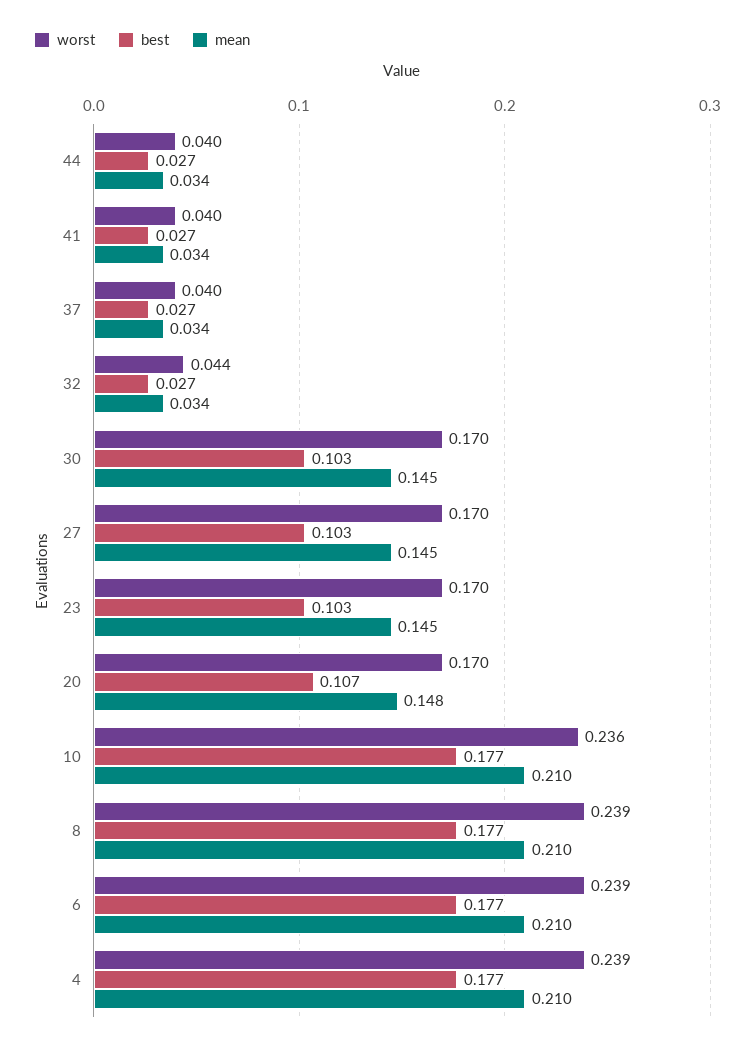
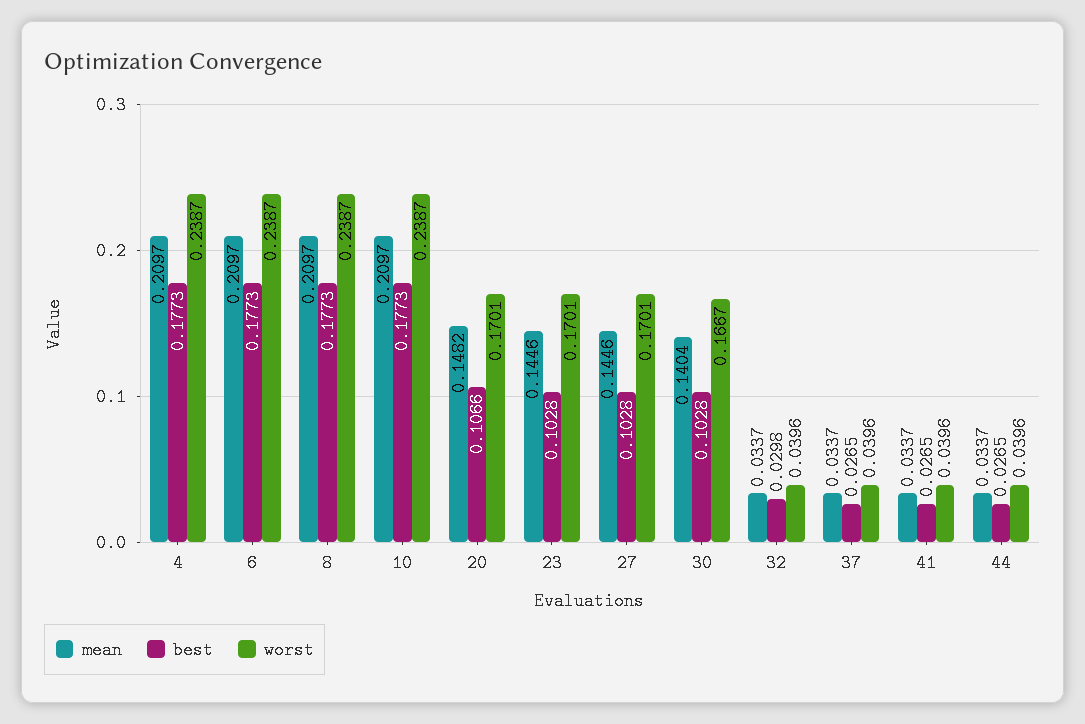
worst, 32: 0.044 -> 0.0396
best, 32: 0.027 -> 0.0298
worst, 30: 0.17 -> 0.1667
mean, 30: 0.145 -> 0.1404
worst, 10: 0.236 -> 0.2387

